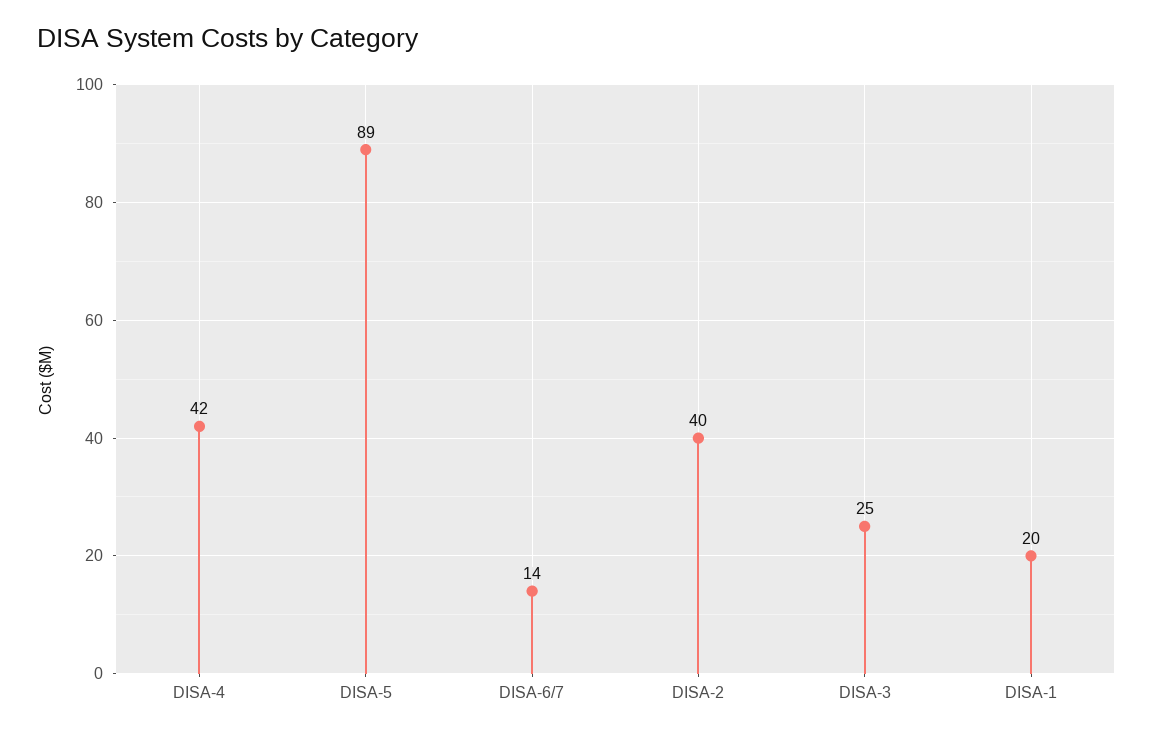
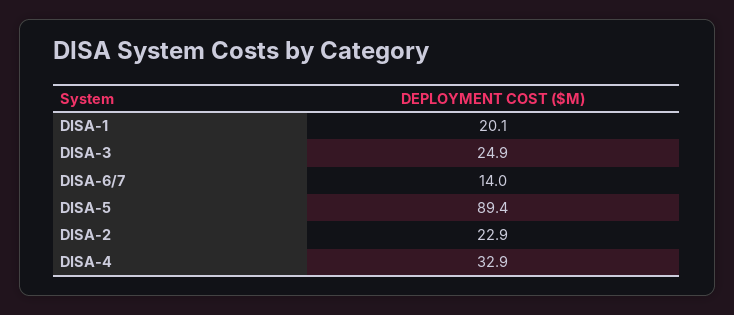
DISA-4: 42 -> 32.9
DISA-2: 40 -> 22.9

